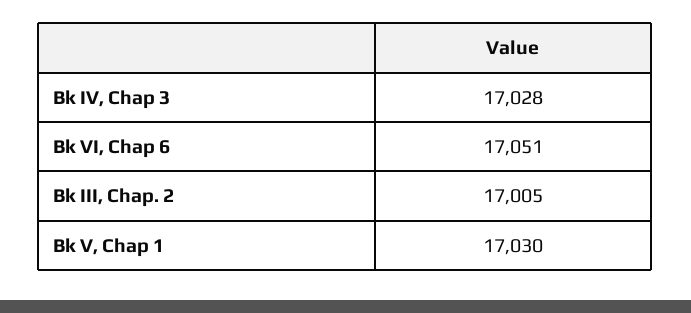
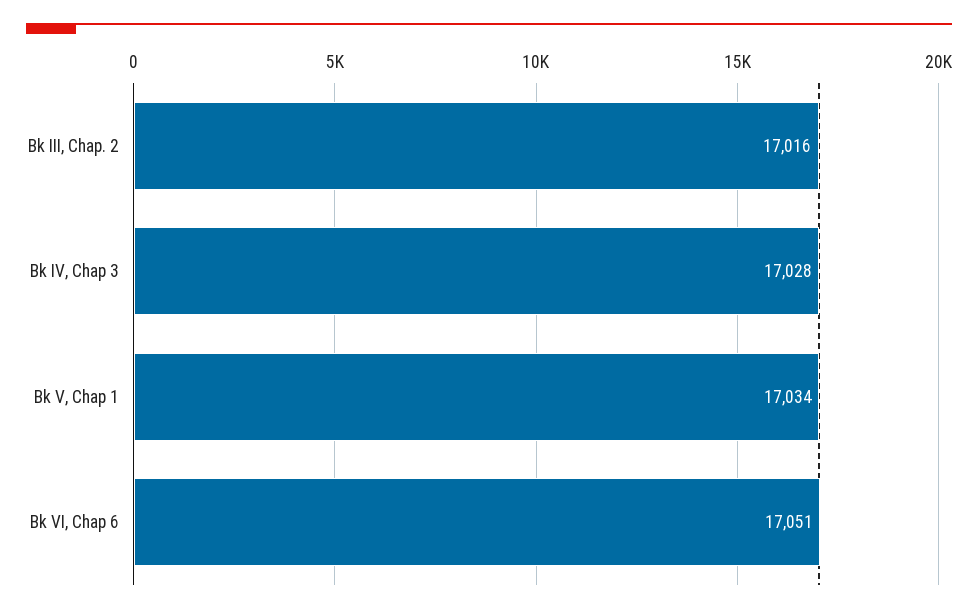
Bk III, Chap. 2: 17005 -> 17016
Bk V, Chap 1: 17030 -> 17034

